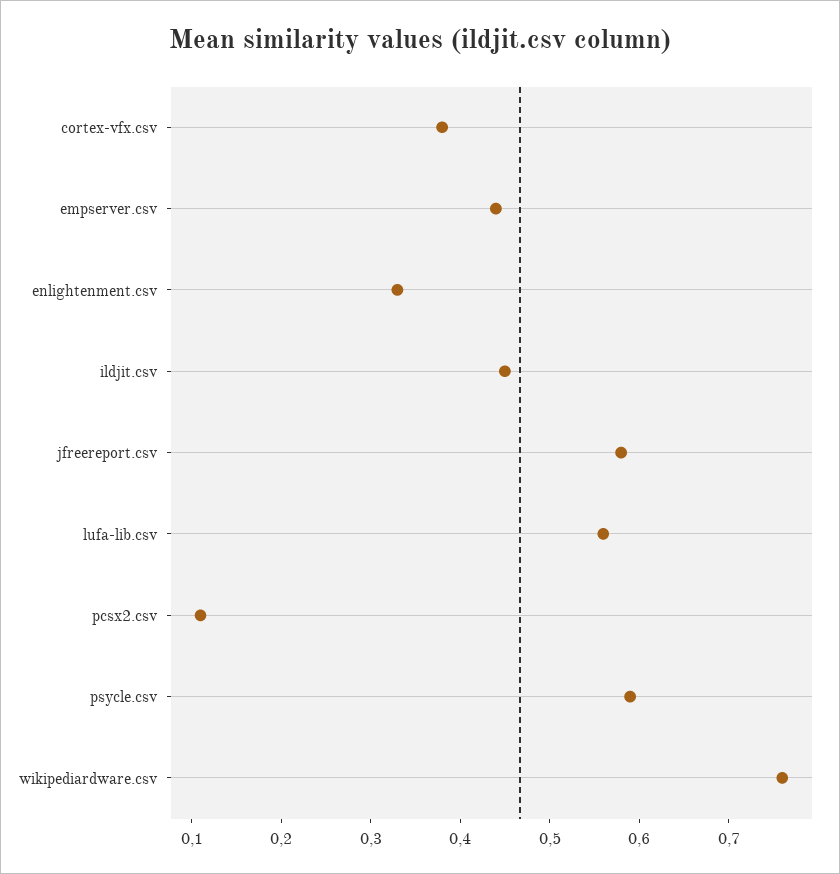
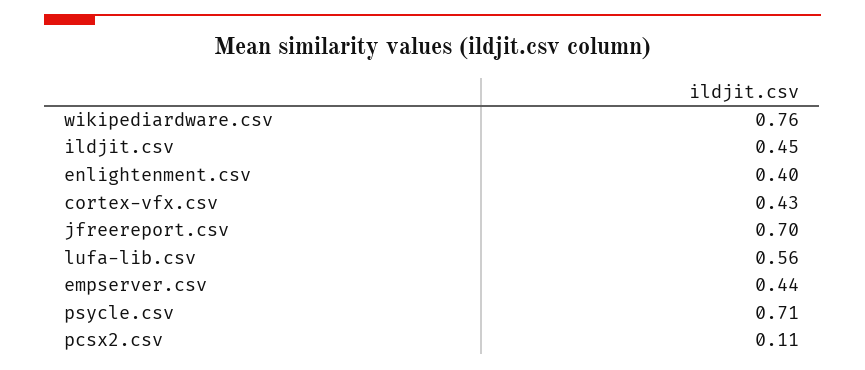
cortex-vfx.csv: 0.38 -> 0.43
enlightenment.csv: 0.33 -> 0.4
jfreereport.csv: 0.58 -> 0.7
psycle.csv: 0.59 -> 0.71

